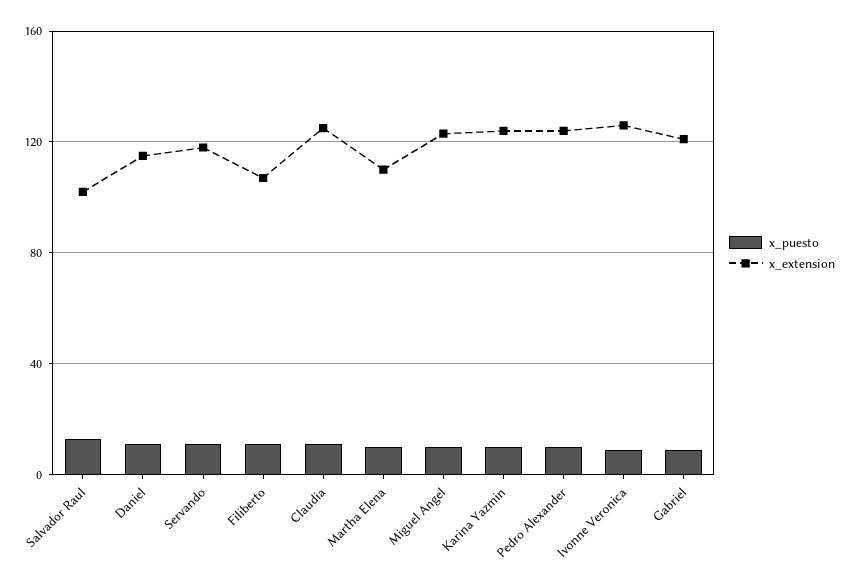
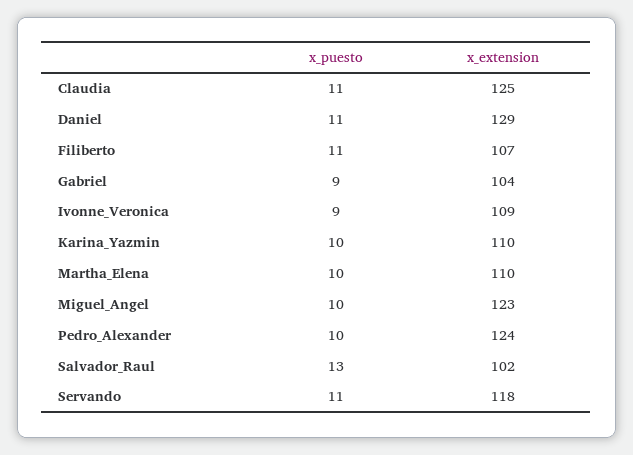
x_extension, Daniel: 115 -> 129
x_extension, Karina Yazmin: 125 -> 110
x_extension, Ivonne Veronica: 125 -> 109
x_extension, Gabriel: 120 -> 104

